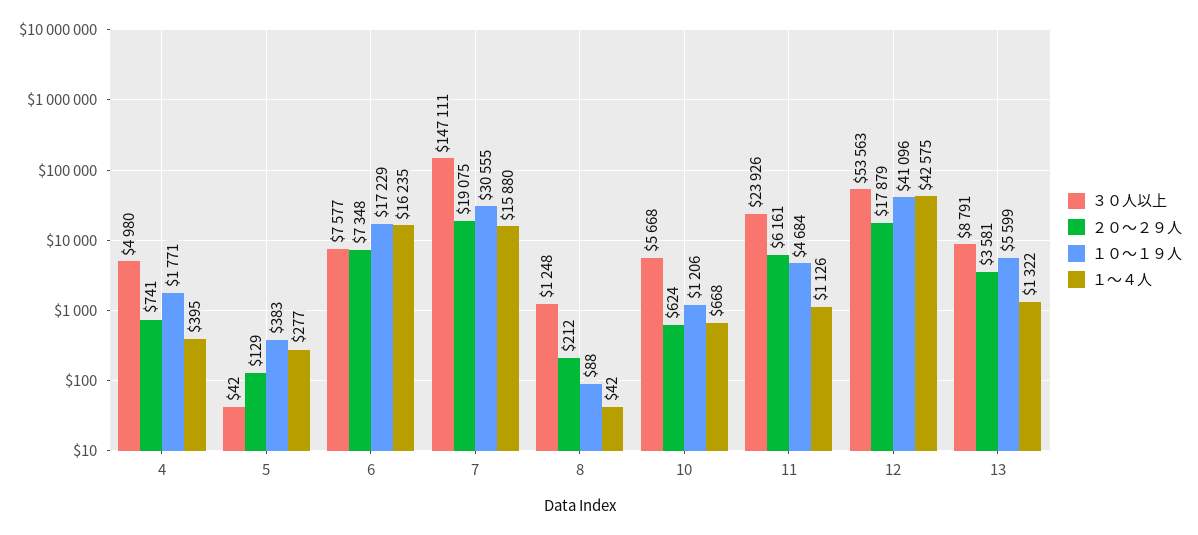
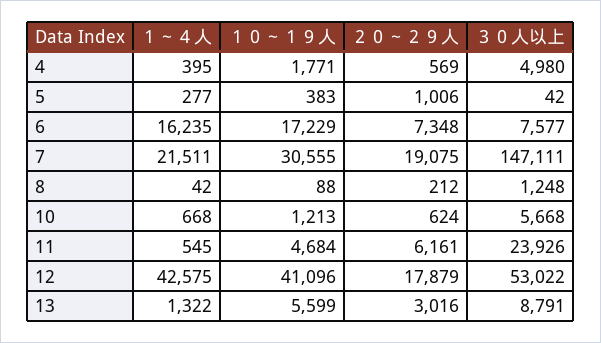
２０～２９人, 4: 741 -> 569
２０～２９人, 5: 129 -> 1006
１～４人, 7: 15880 -> 21511
１０～１９人, 10: 1206 -> 1213
１～４人, 11: 1126 -> 545
３０人以上, 12: 53563 -> 53022
２０～２９人, 13: 3581 -> 3016

